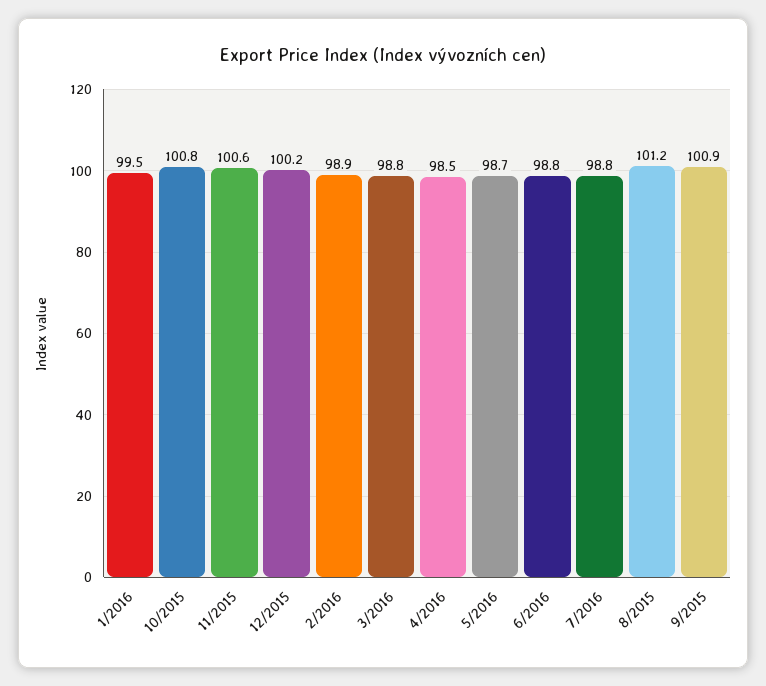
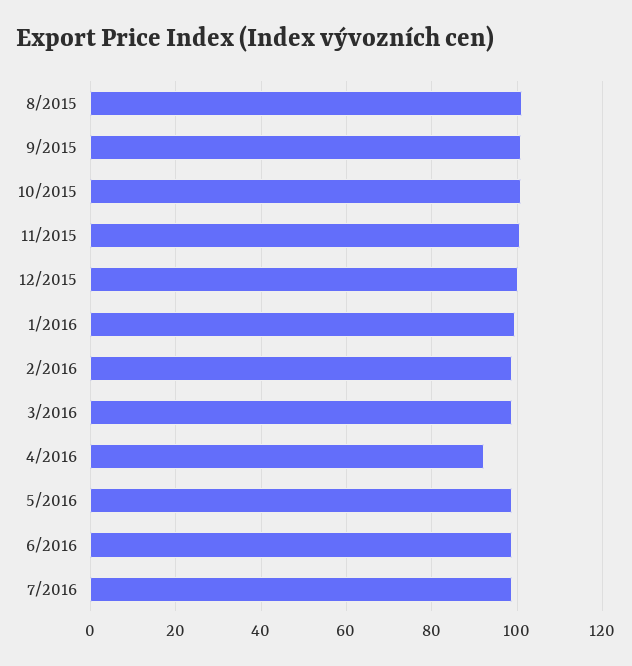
4/2016: 98.5 -> 92

